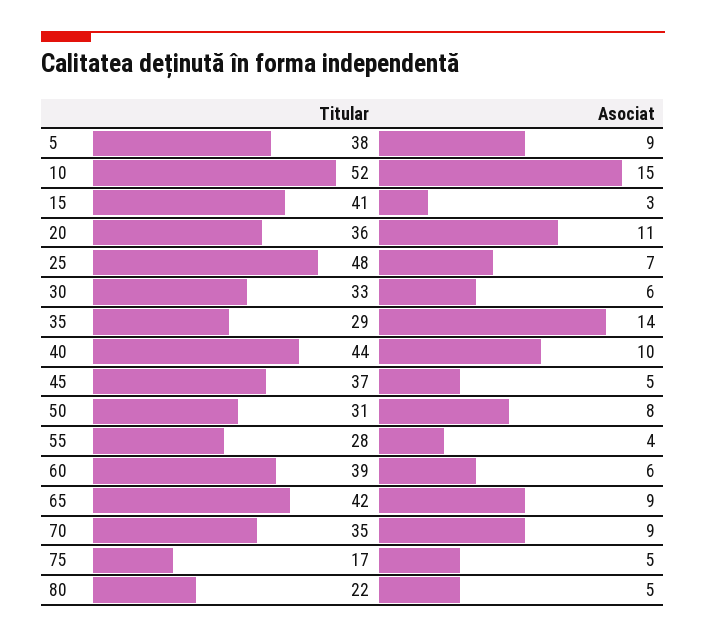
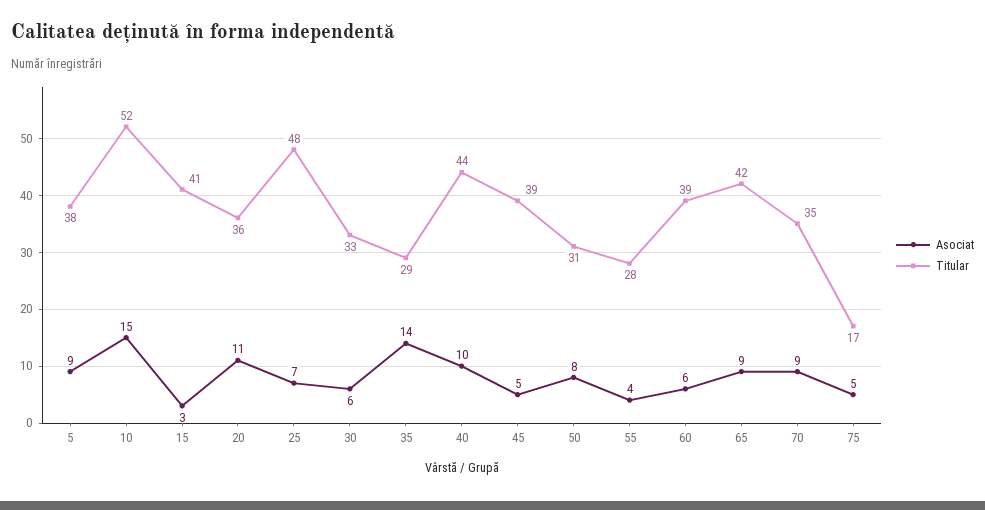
Titular, 45: 37 -> 39
Titular, 80: 22 -> none
Asociat, 80: 5 -> none

